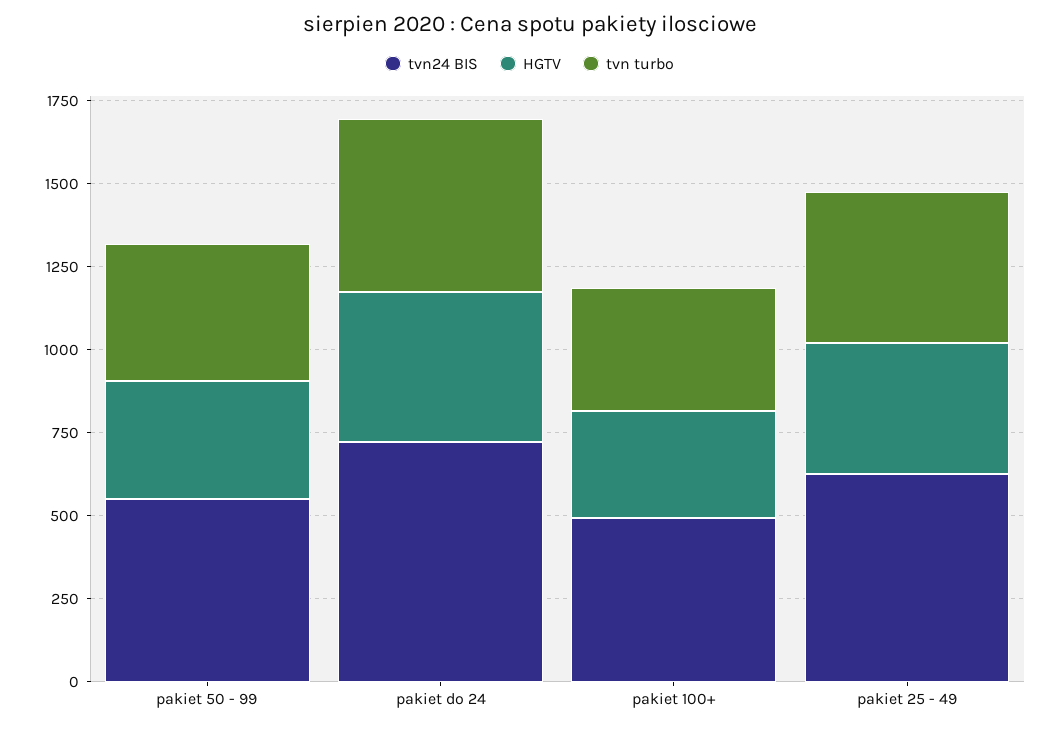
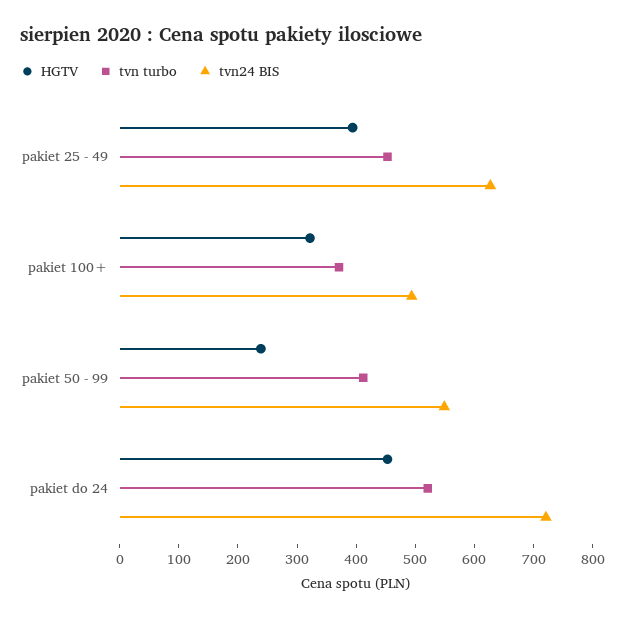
HGTV, pakiet 50 - 99: 350 -> 240

